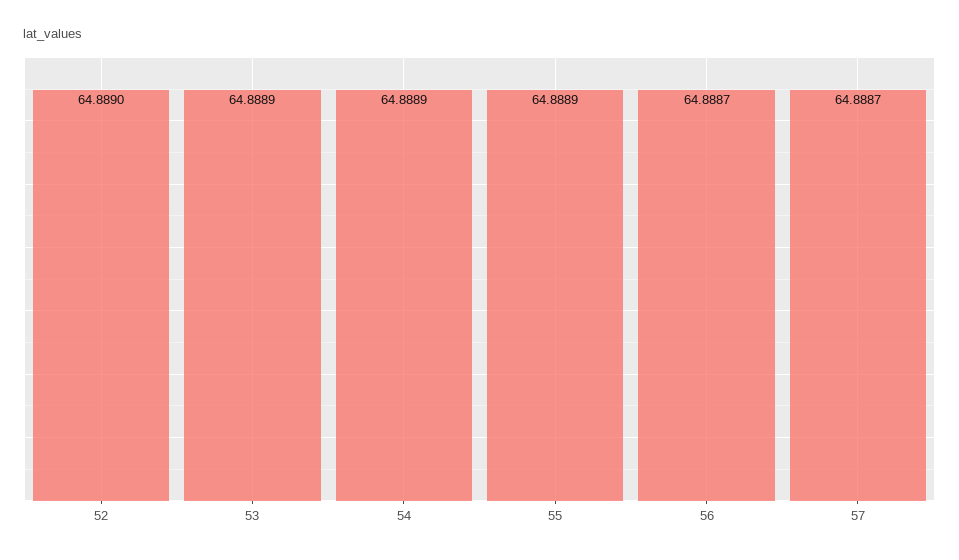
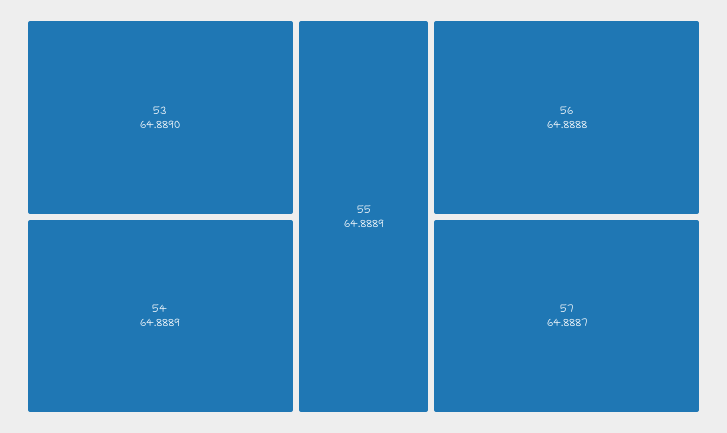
52: 64.889 -> none
53: 64.8889 -> 64.889
56: 64.8887 -> 64.8888

